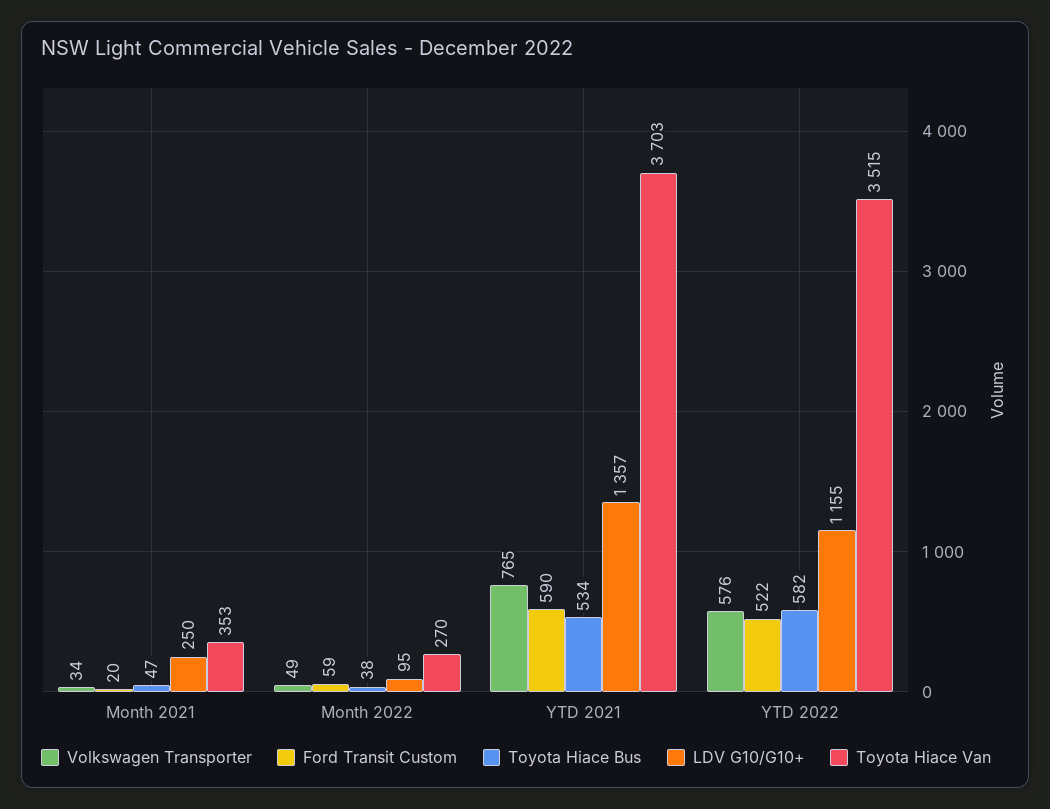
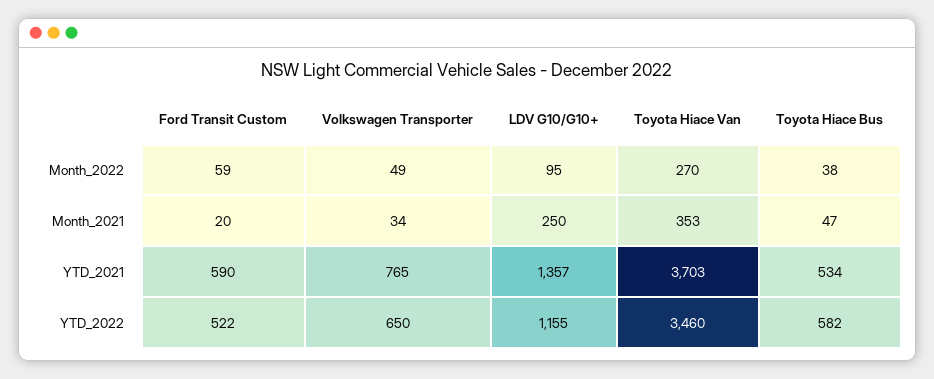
Volkswagen Transporter, YTD 2022: 576 -> 650
Toyota Hiace Van, YTD 2022: 3515 -> 3460

